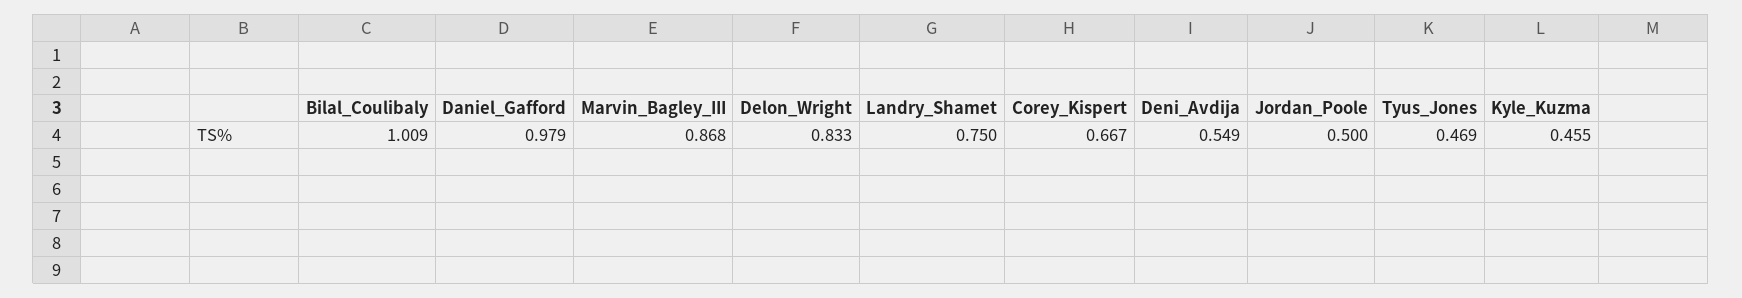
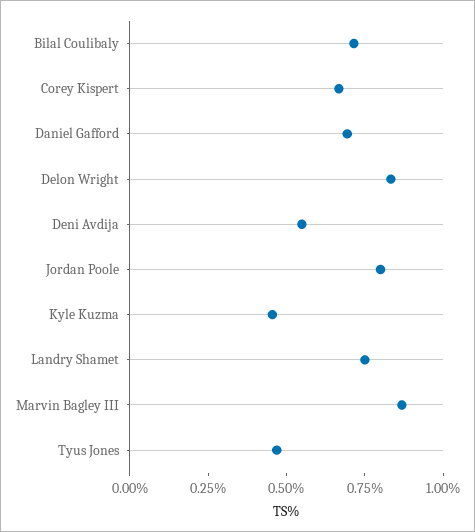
Bilal_Coulibaly: 1.009 -> 0.7
Daniel_Gafford: 0.979 -> 0.7
Jordan_Poole: 0.5 -> 0.8

